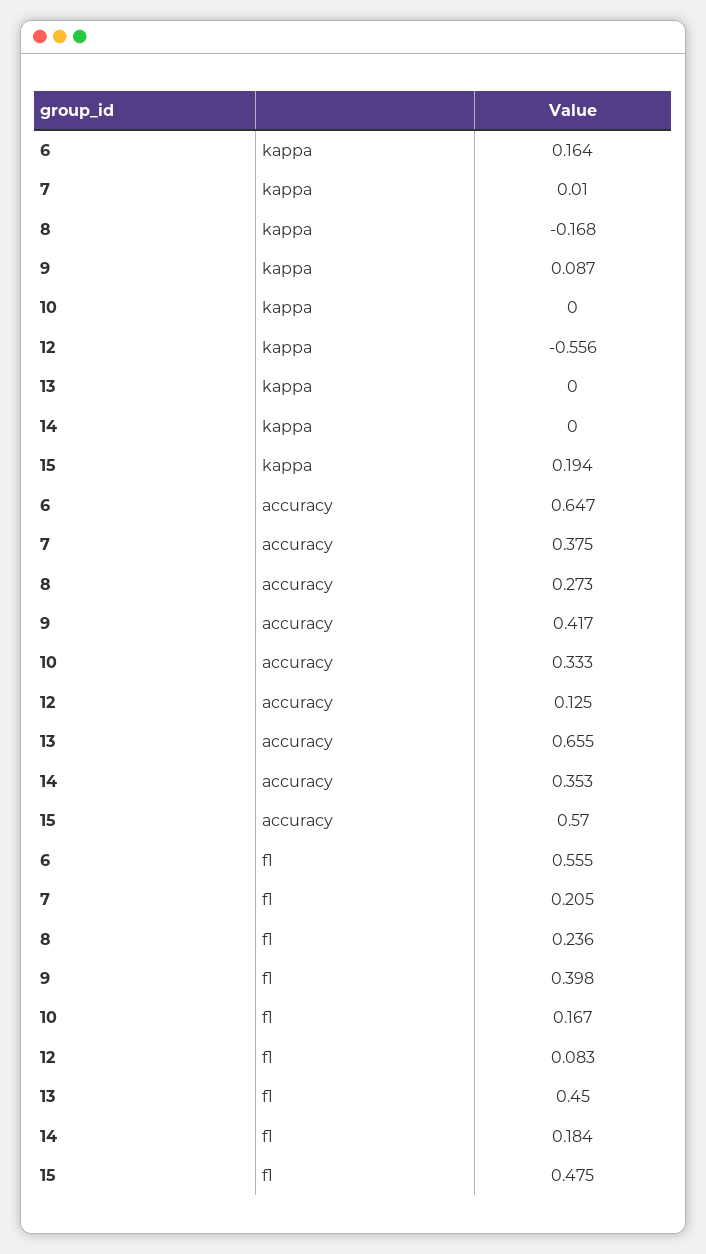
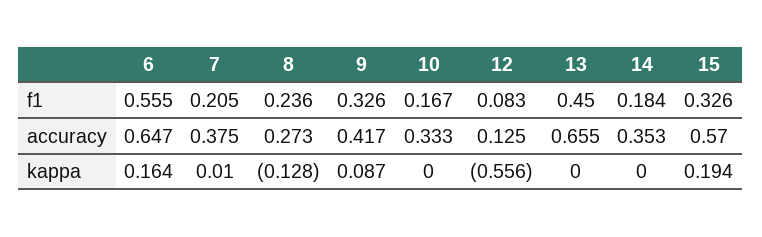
8, kappa: -0.168 -> -0.128
9, f1: 0.398 -> 0.326
15, f1: 0.475 -> 0.326

